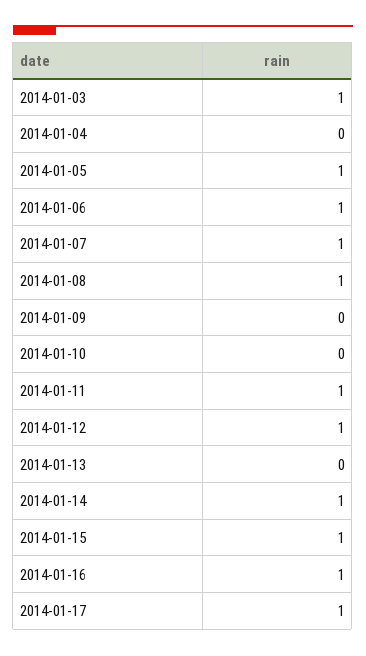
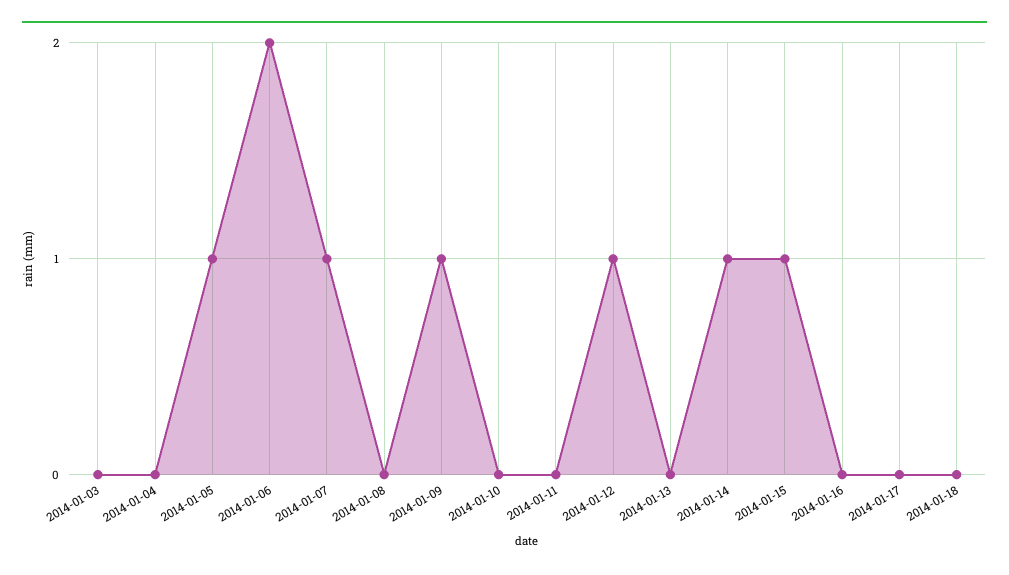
2014-01-03: 1 -> 0
2014-01-06: 1 -> 2
2014-01-08: 1 -> 0
2014-01-09: 0 -> 1
2014-01-11: 1 -> 0
2014-01-16: 1 -> 0
2014-01-17: 1 -> 0
2014-01-18: none -> 0

